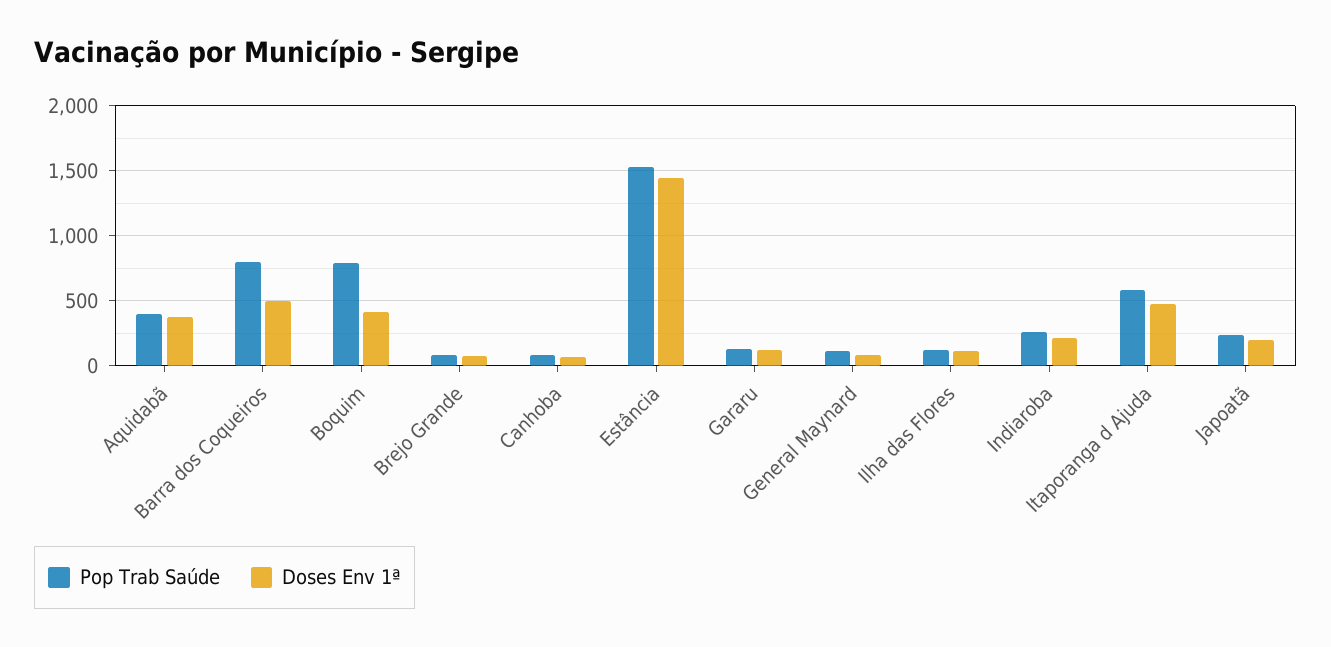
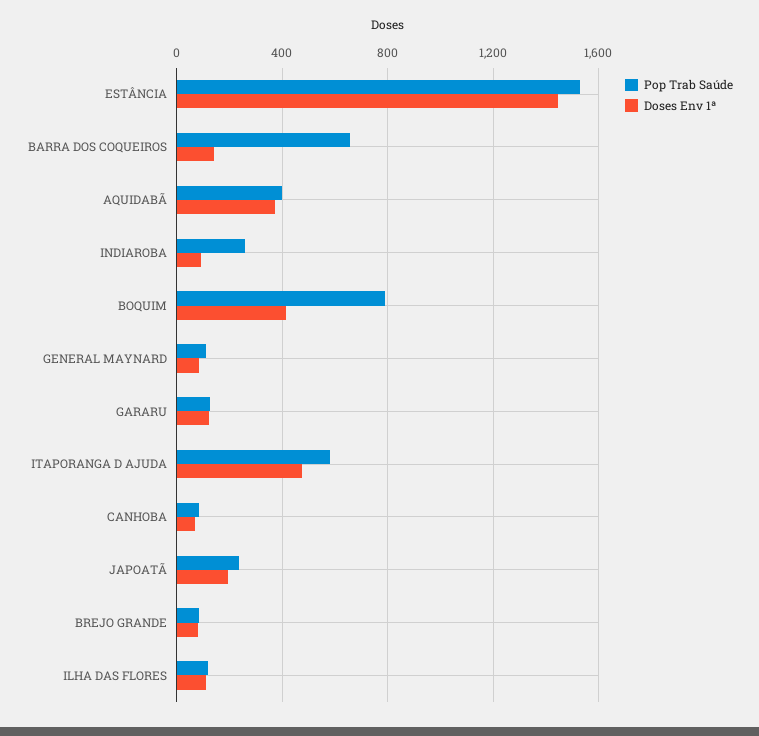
Pop Trab Saúde, Barra dos Coqueiros: 800 -> 650
Doses Env 1ª, Barra dos Coqueiros: 500 -> 150
Doses Env 1ª, Indiaroba: 200 -> 100

